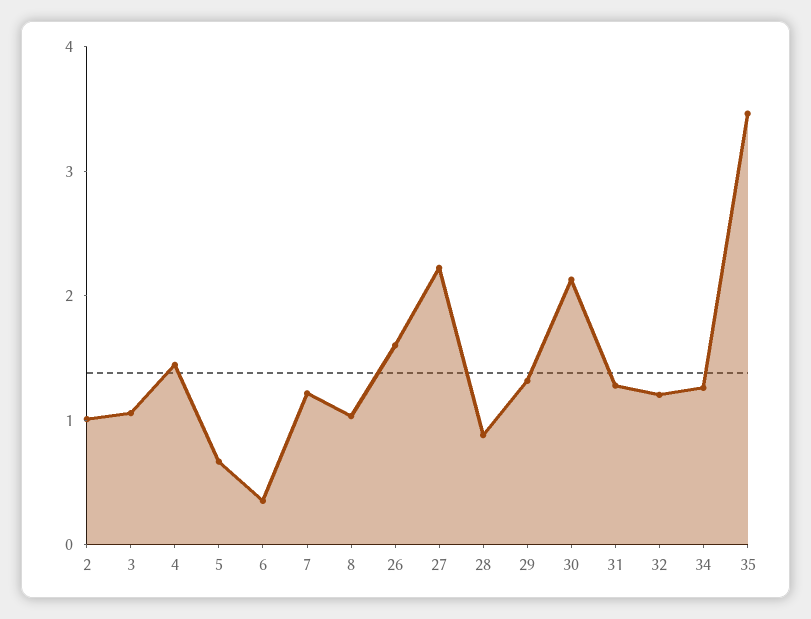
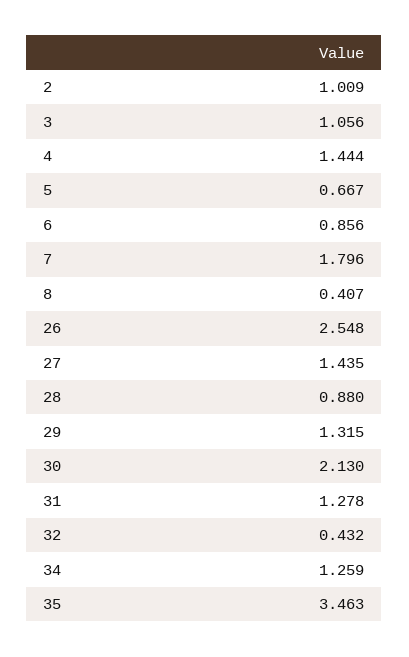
6: 0.4 -> 0.856
7: 1.2 -> 1.796
8: 1 -> 0.407
26: 1.6 -> 2.548
27: 2.2 -> 1.435
32: 1.2 -> 0.432

